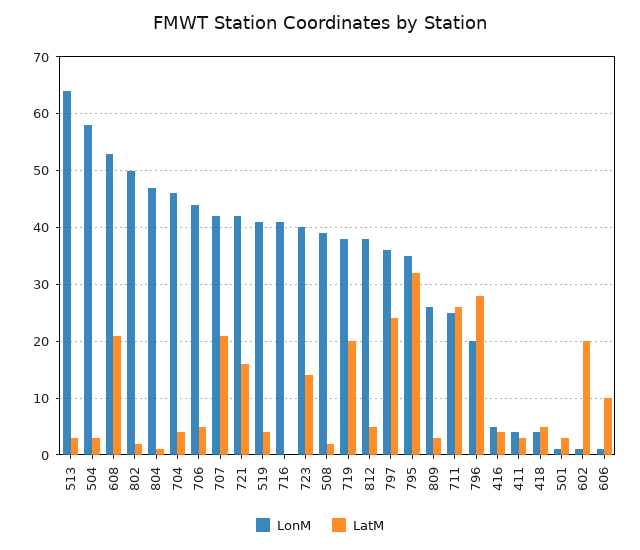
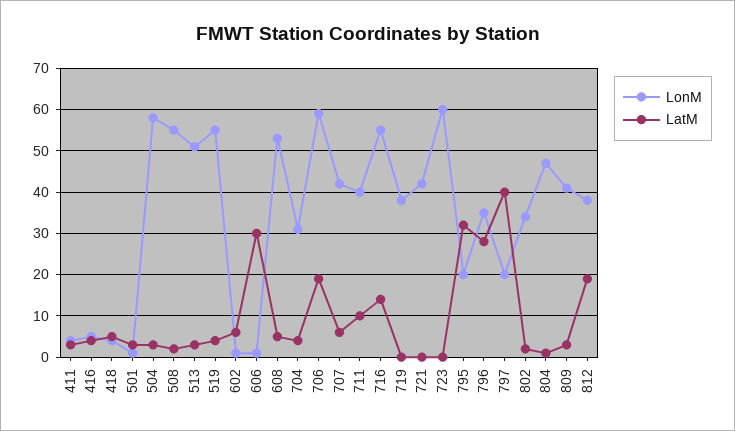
LonM, 513: 65 -> 50
LatM, 608: 20 -> 5
LonM, 802: 50 -> 35
LonM, 704: 45 -> 30
LonM, 706: 45 -> 60
LatM, 706: 5 -> 20
LatM, 707: 20 -> 5
LatM, 721: 15 -> 0
LonM, 519: 40 -> 55
LonM, 716: 40 -> 55
LatM, 716: 0 -> 15
LonM, 723: 40 -> 60
LatM, 723: 15 -> 0
LonM, 508: 40 -> 55
LatM, 719: 20 -> 0
LatM, 812: 5 -> 20
LonM, 797: 35 -> 20
LatM, 797: 25 -> 40
LonM, 795: 35 -> 20
LonM, 809: 25 -> 40
LonM, 711: 25 -> 40
LatM, 711: 25 -> 10
LonM, 796: 20 -> 35
LatM, 602: 20 -> 5
LatM, 606: 10 -> 30

